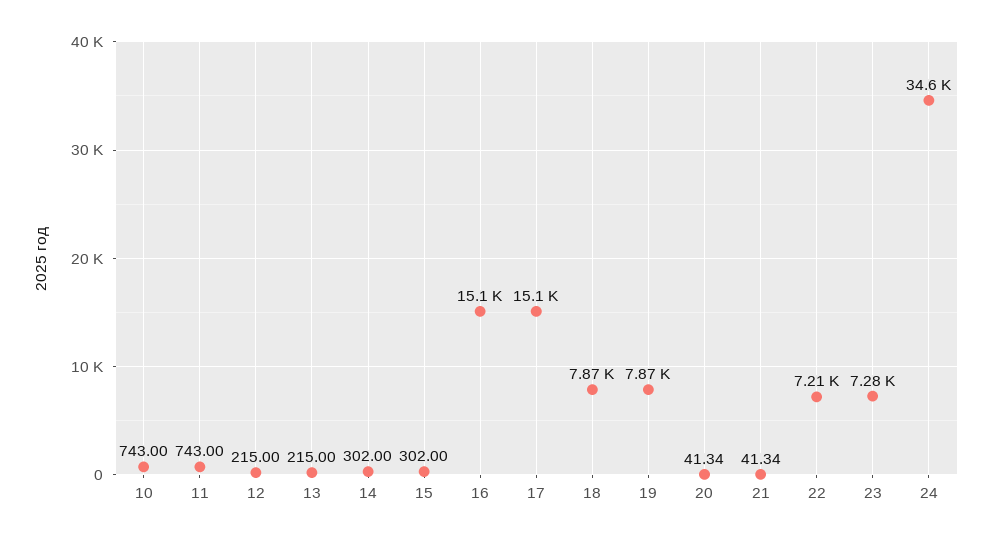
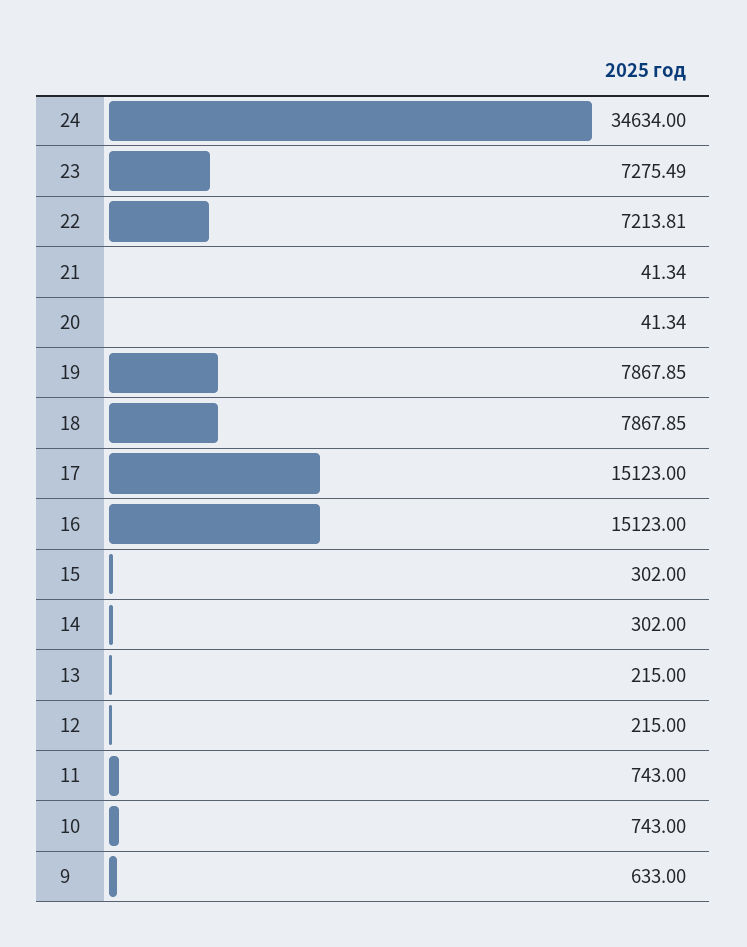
9: none -> 633

